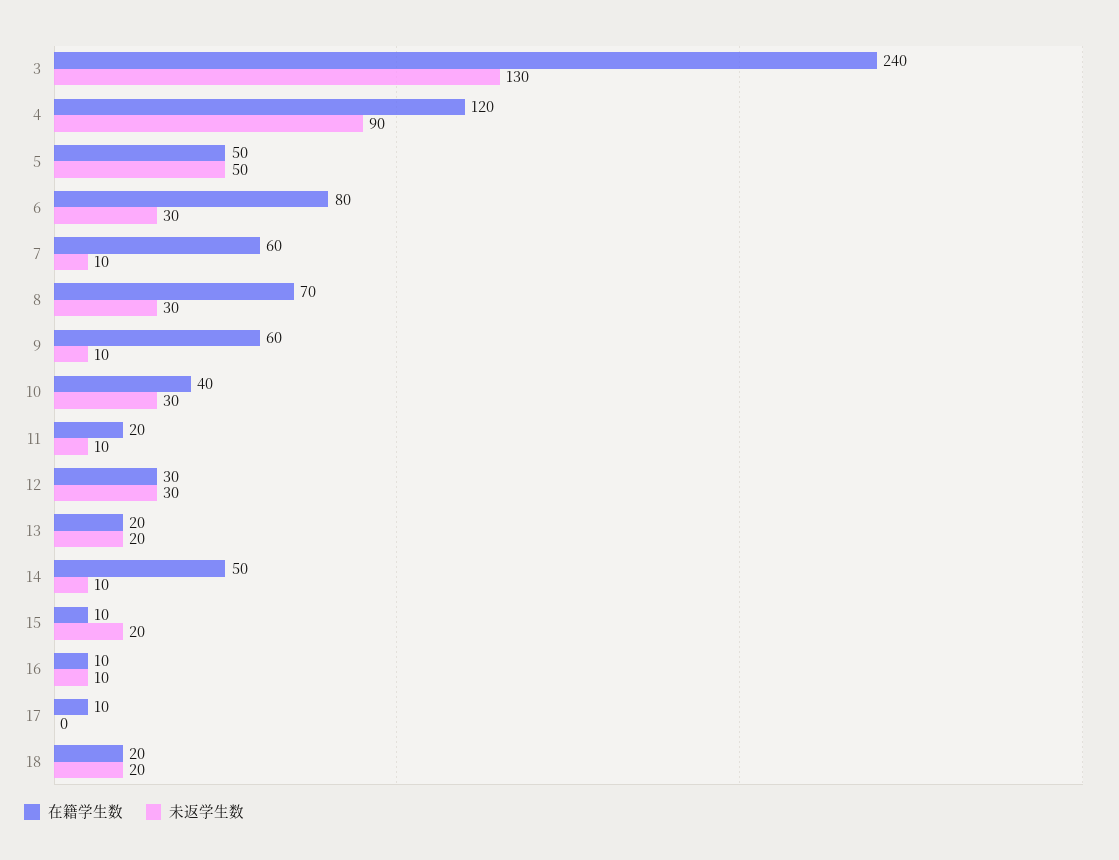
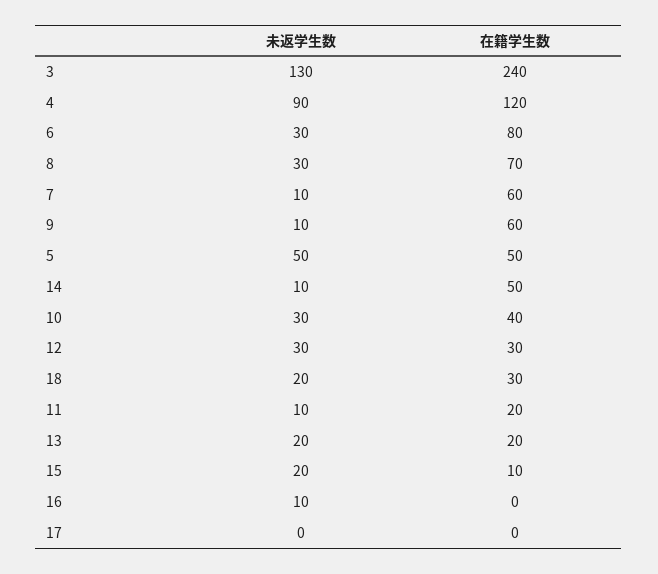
在籍学生数, 16: 10 -> 0
在籍学生数, 17: 10 -> 0
在籍学生数, 18: 20 -> 30

